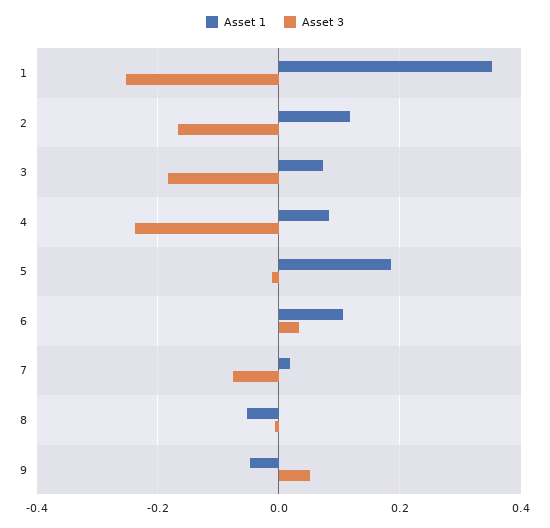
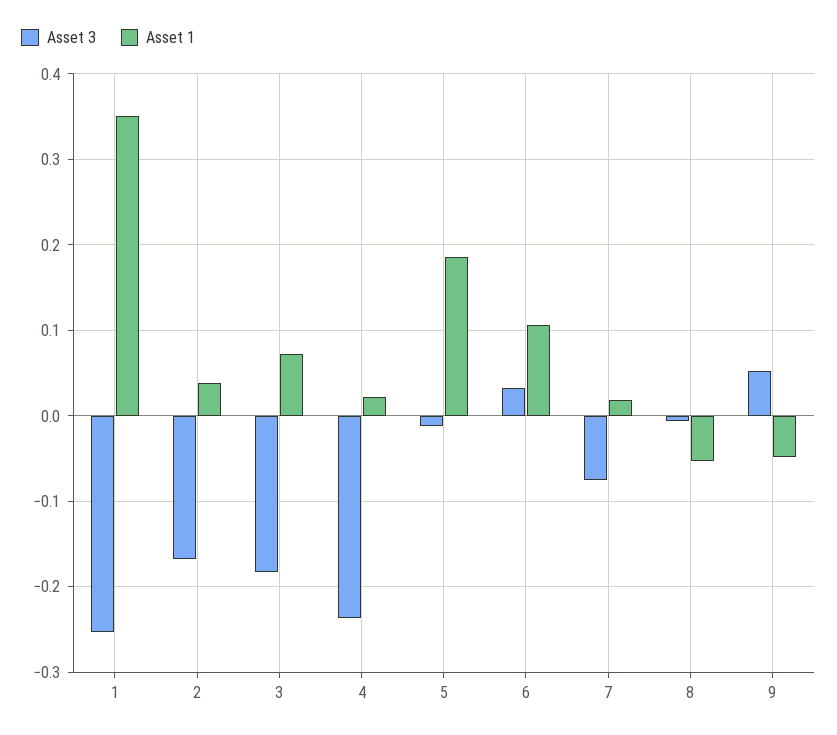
Asset 1, 2: 0.12 -> 0.04
Asset 1, 4: 0.08 -> 0.02

